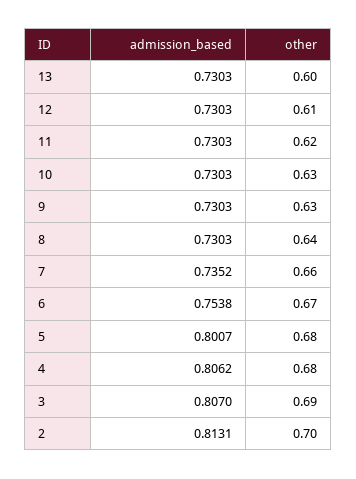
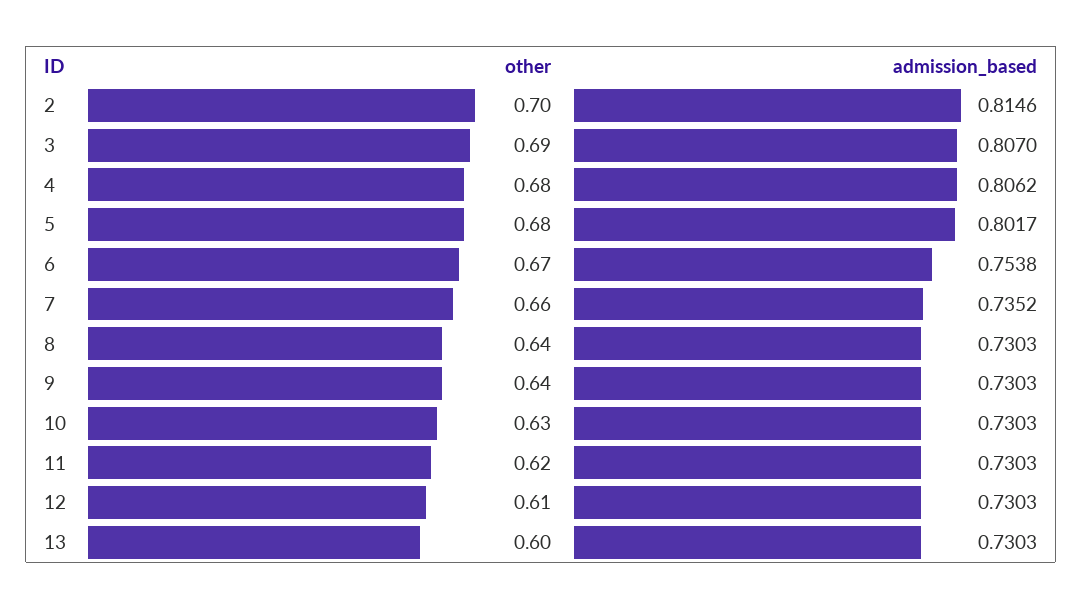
other, 9: 0.63 -> 0.64
admission_based, 5: 0.8007 -> 0.8017
admission_based, 2: 0.8131 -> 0.8146

